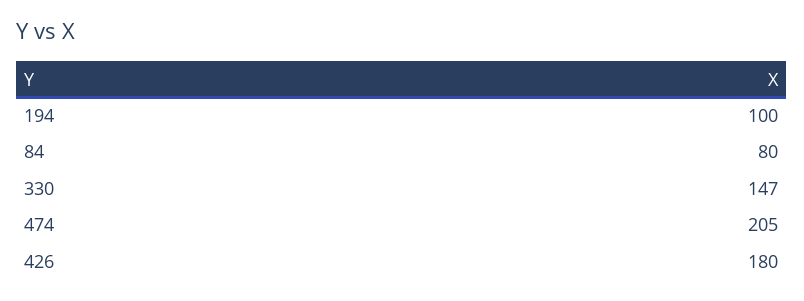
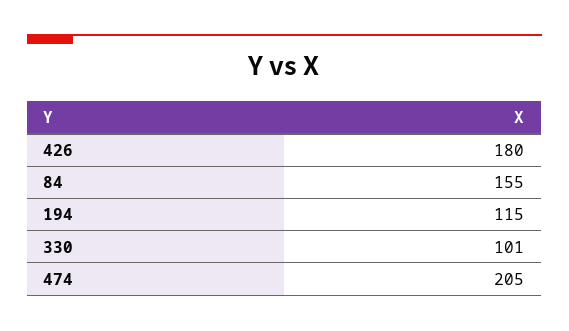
194: 100 -> 115
84: 80 -> 155
330: 147 -> 101

